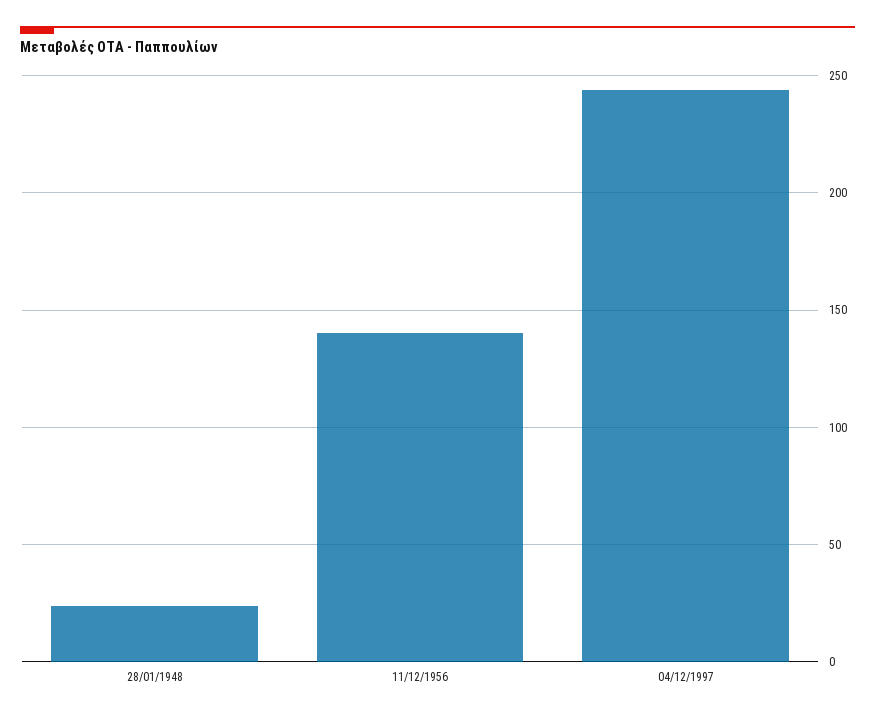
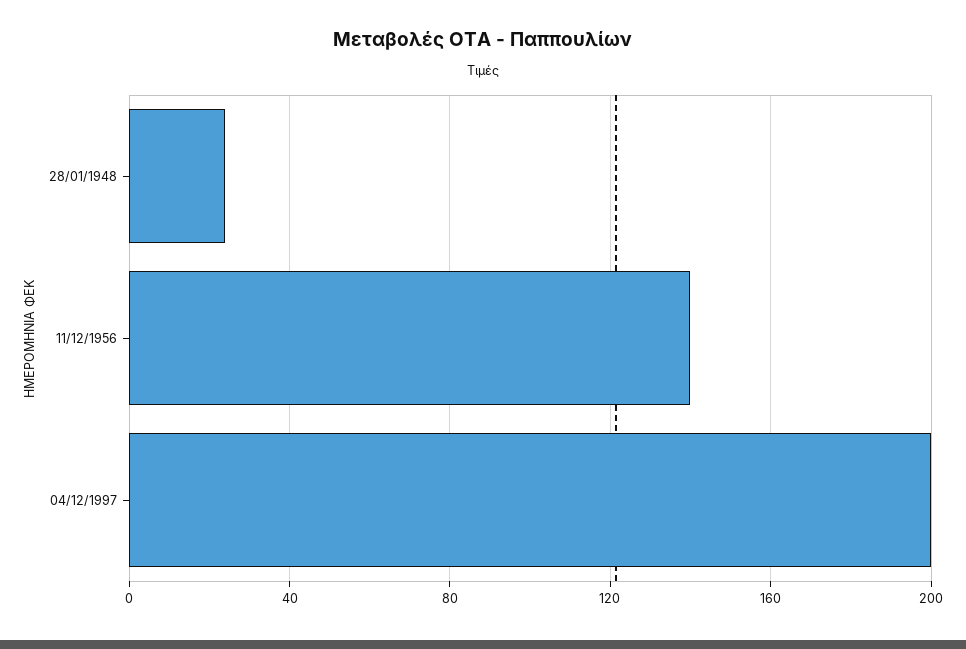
04/12/1997: 245 -> 200

